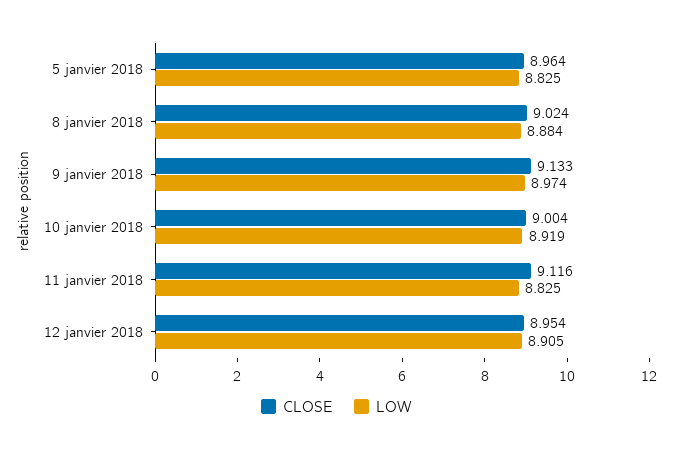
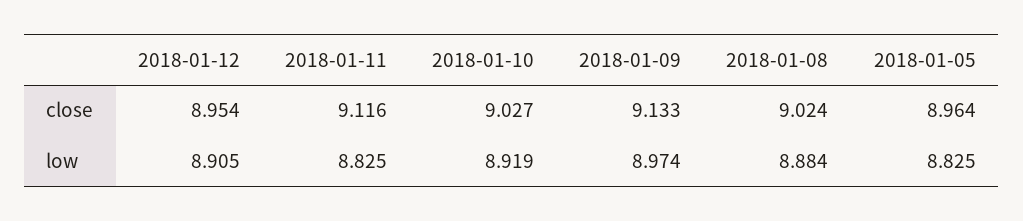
CLOSE, 10 janvier 2018: 9.004 -> 9.027

